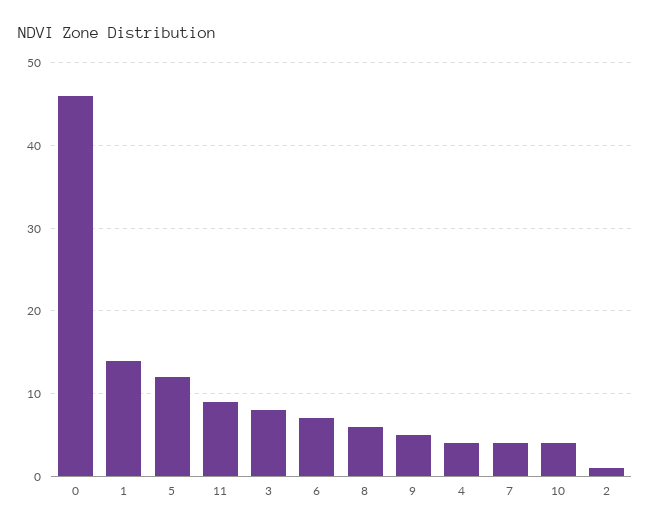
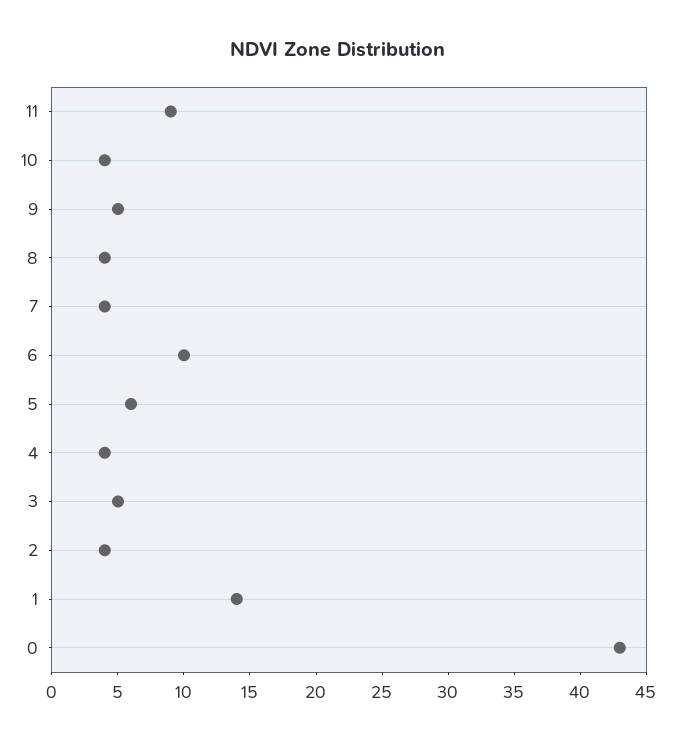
0: 46 -> 43
5: 12 -> 6
3: 8 -> 5
6: 7 -> 10
8: 6 -> 4
2: 1 -> 4

